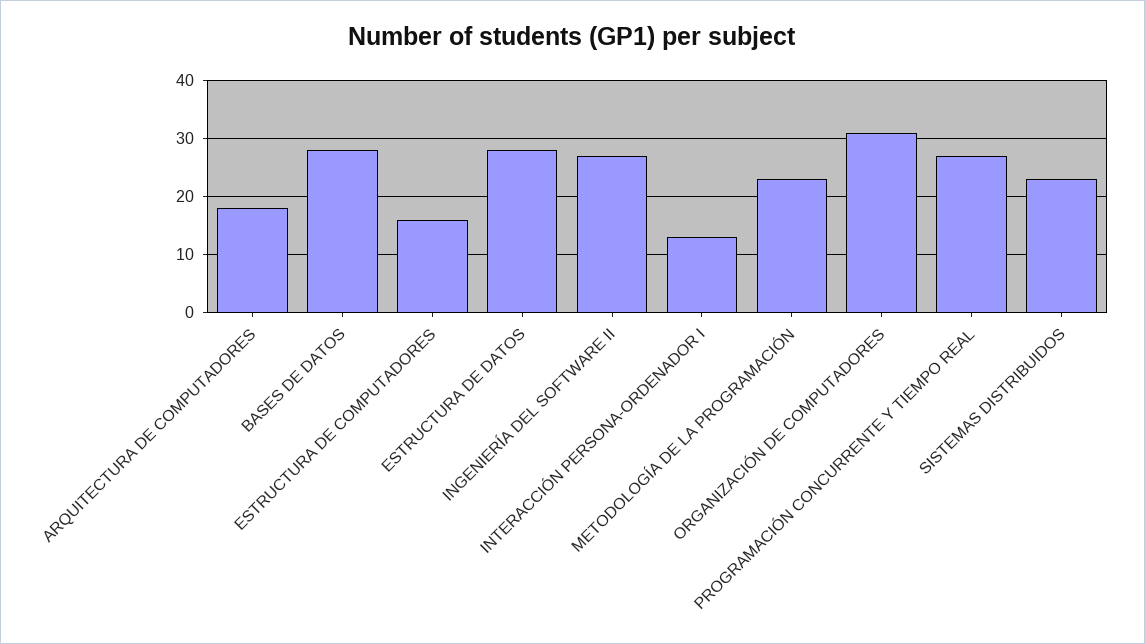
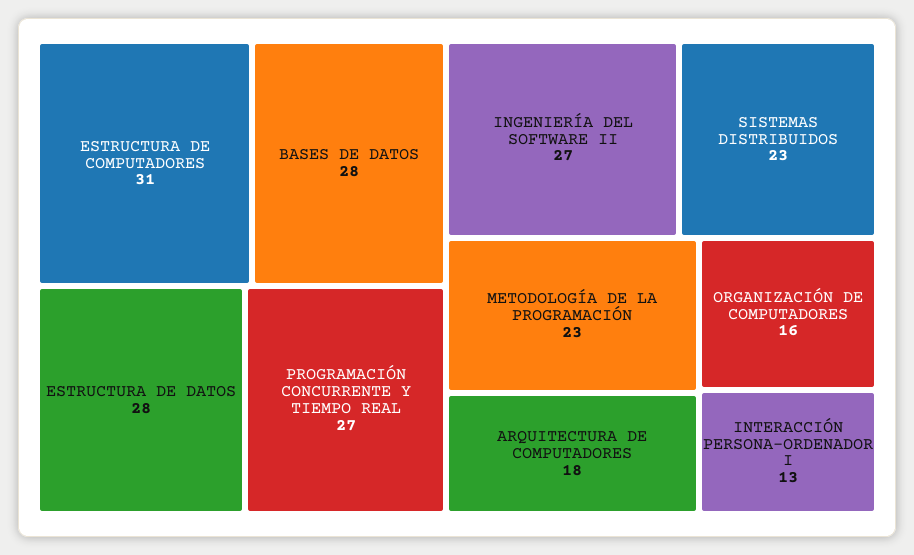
ESTRUCTURA DE COMPUTADORES: 15 -> 31
ORGANIZACIÓN DE COMPUTADORES: 30 -> 16

